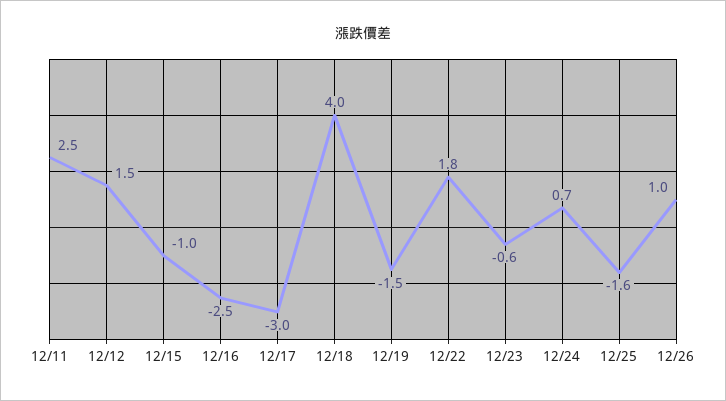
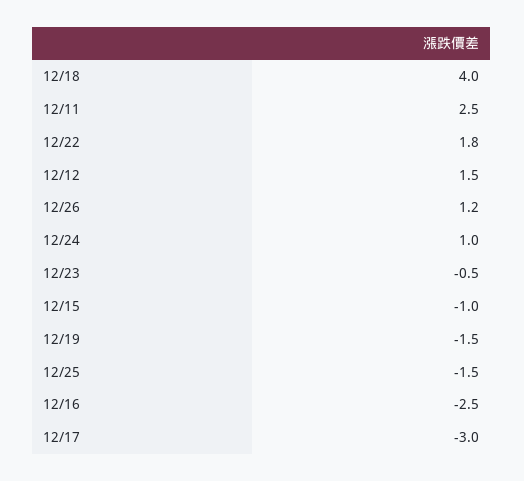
12/23: -0.6 -> -0.5
12/24: 0.7 -> 1
12/25: -1.6 -> -1.5
12/26: 1 -> 1.2

